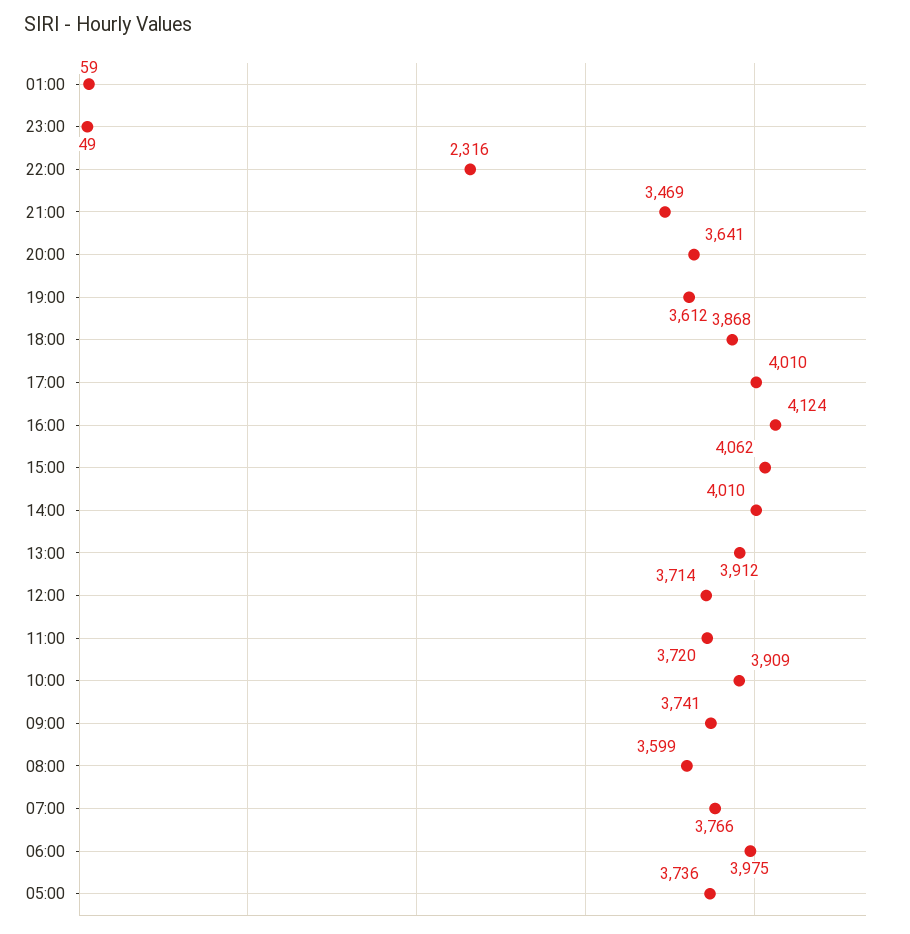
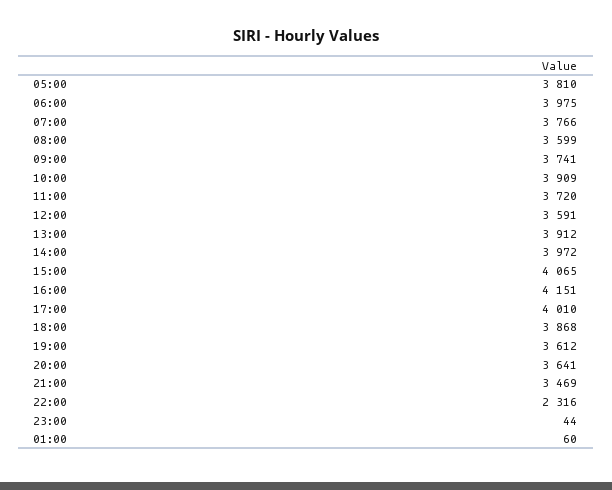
01:00: 59 -> 60
23:00: 49 -> 44
16:00: 4124 -> 4151
15:00: 4062 -> 4065
14:00: 4010 -> 3972
12:00: 3714 -> 3591
05:00: 3736 -> 3810

